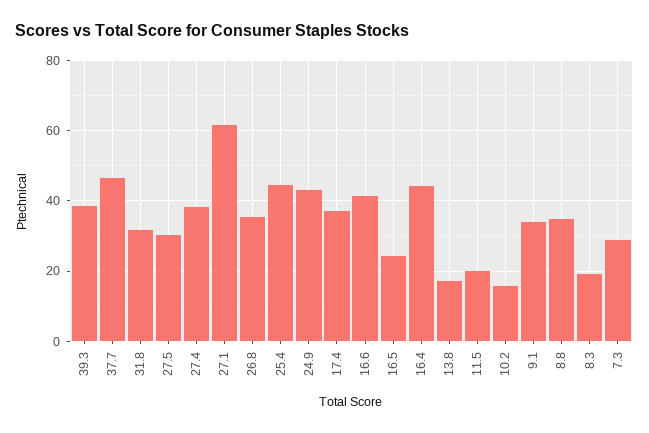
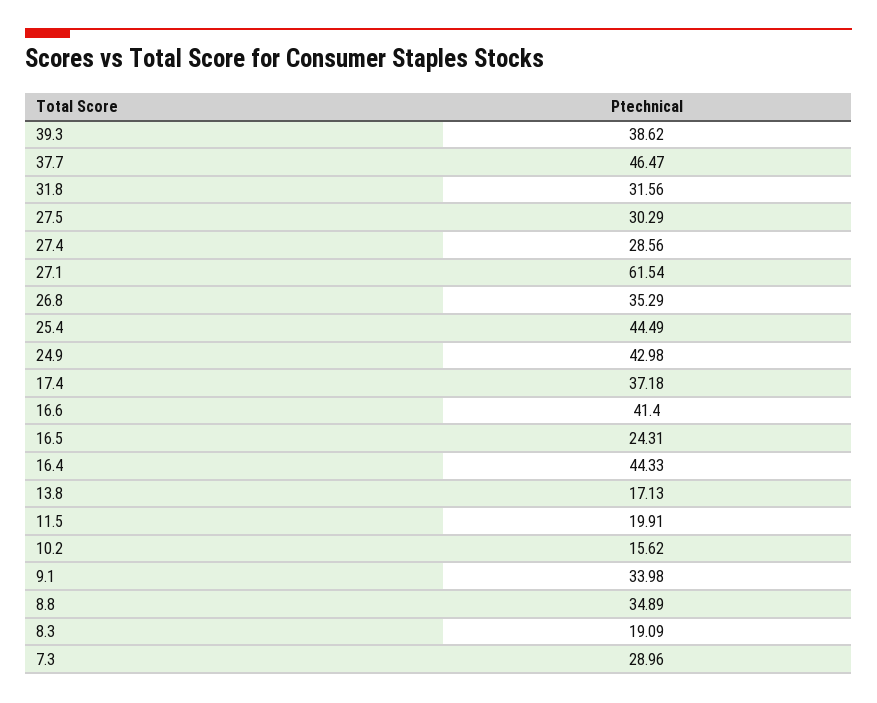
27.4: 38 -> 28.56

